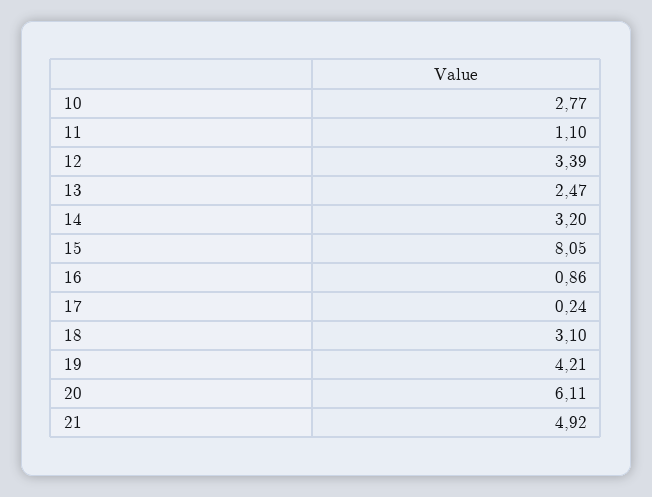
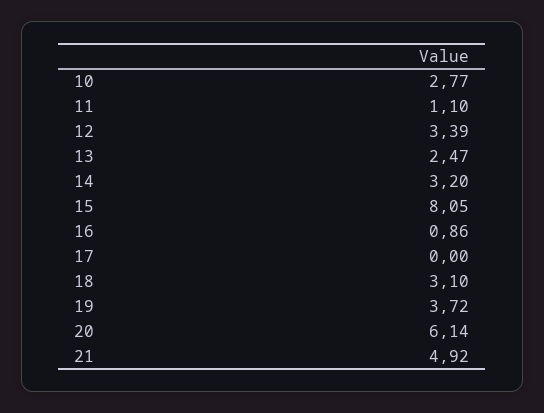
17: 0.24 -> 0
19: 4.21 -> 3.72
20: 6.11 -> 6.14

